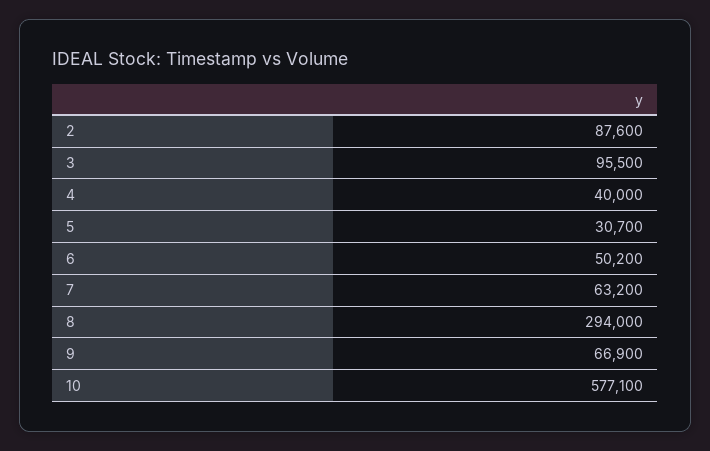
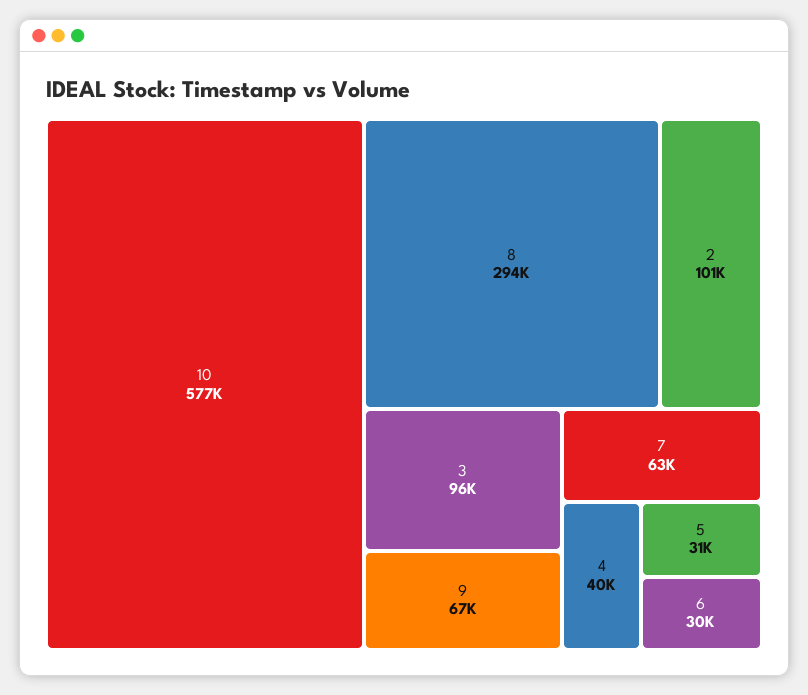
2: 87600 -> 101000
6: 50200 -> 30000

